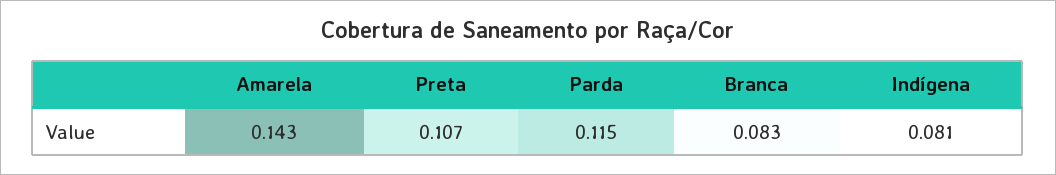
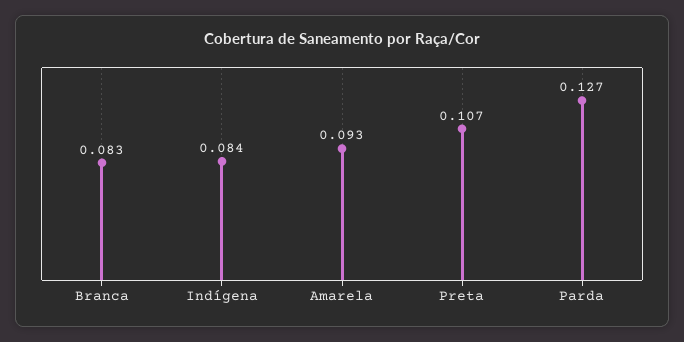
Amarela: 0.143 -> 0.093
Parda: 0.115 -> 0.127
Indígena: 0.081 -> 0.084

